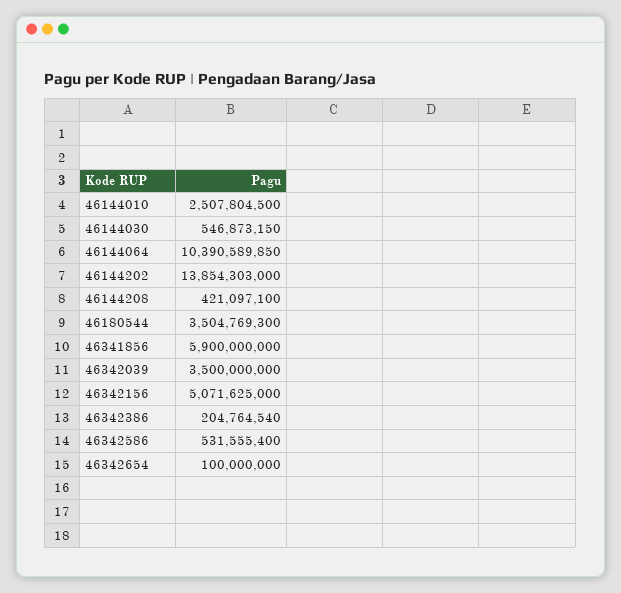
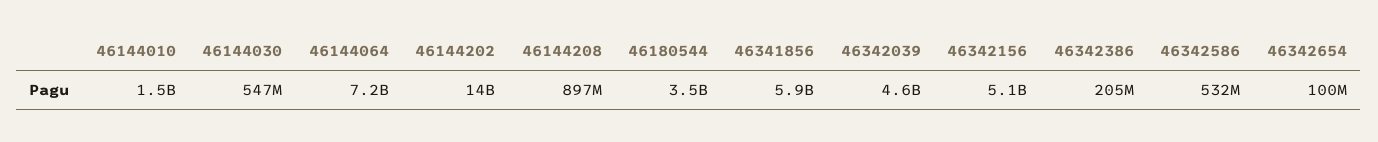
46144010: 2507804500 -> 1500000000
46144064: 10390589850 -> 7200000000
46144208: 421097100 -> 897000000
46342039: 3500000000 -> 4600000000

